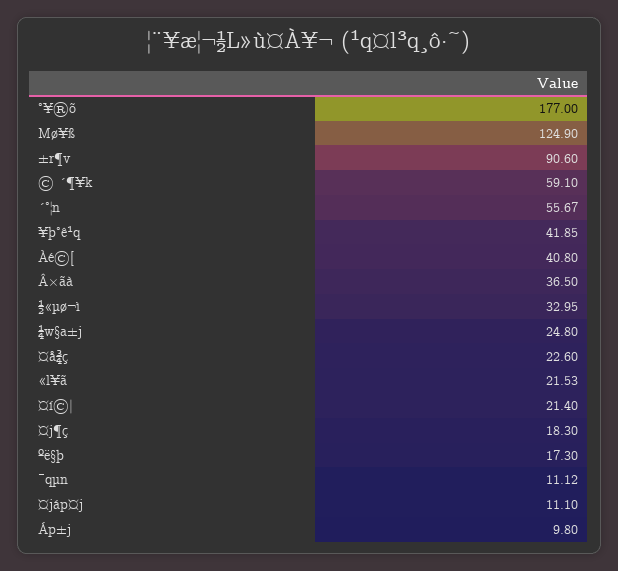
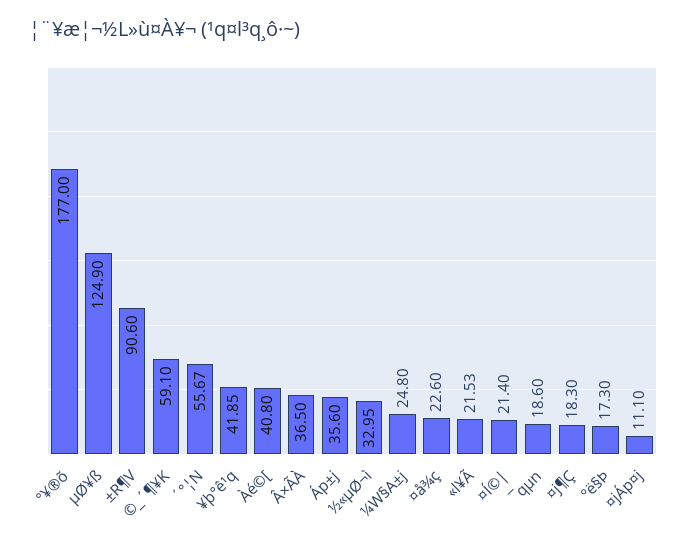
¯qµn: 11.12 -> 18.6
Áp±j: 9.8 -> 35.6

